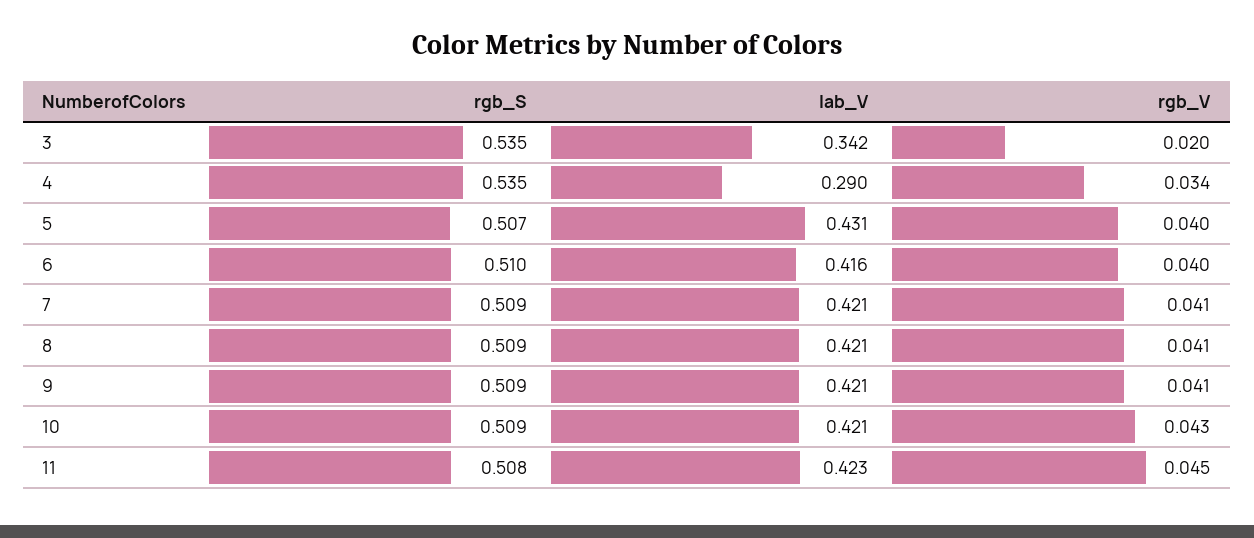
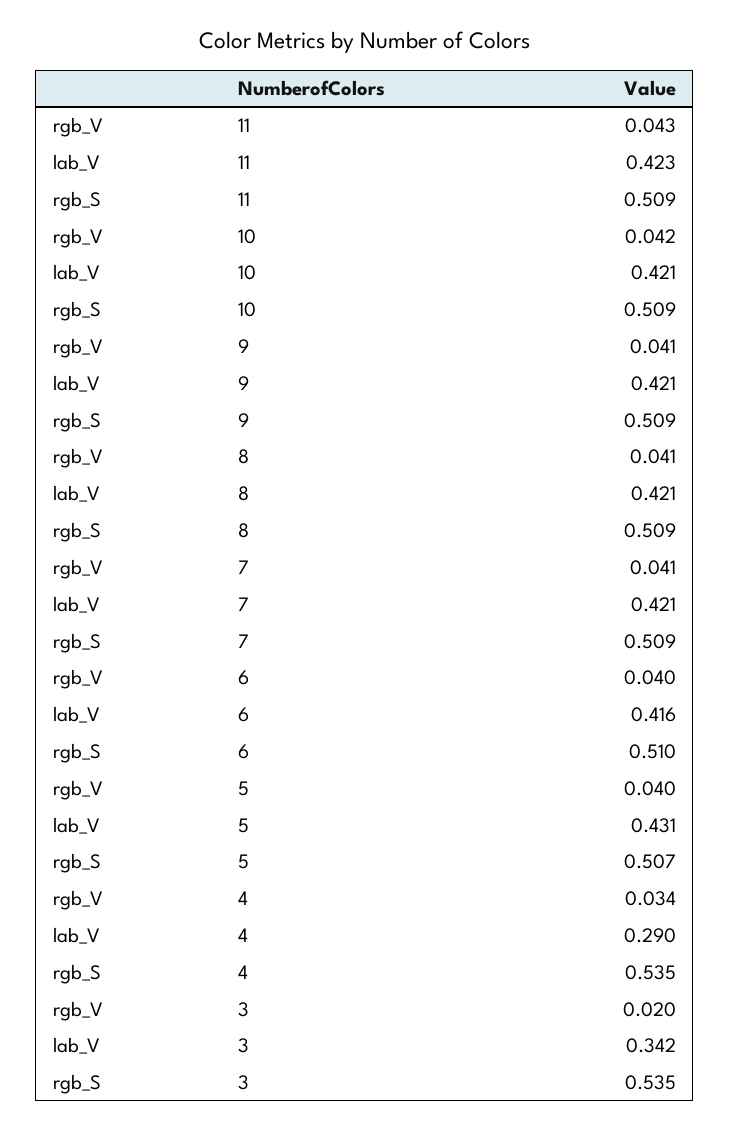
rgb_V, 10: 0.043 -> 0.042
rgb_S, 11: 0.508 -> 0.509
rgb_V, 11: 0.045 -> 0.043

